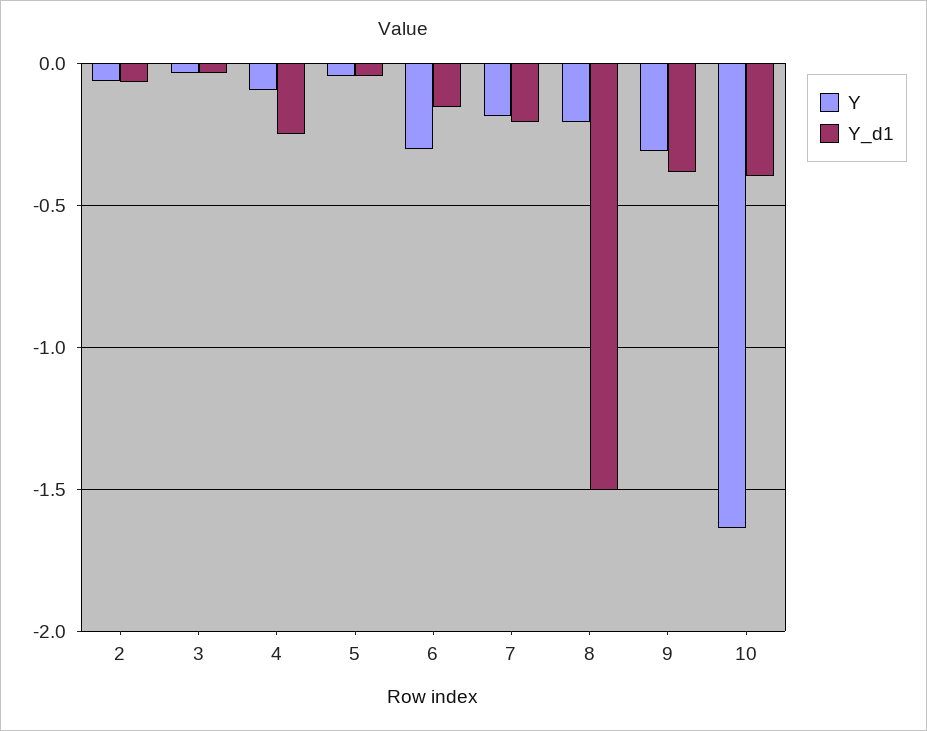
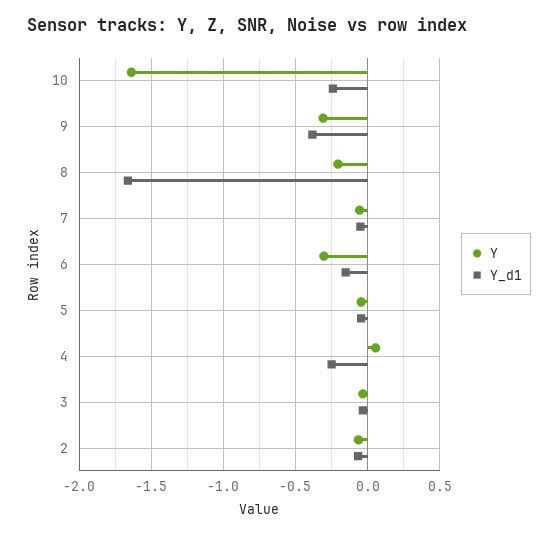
Y, 4: -0.1 -> 0.05
Y, 7: -0.2 -> -0.05
Y_d1, 7: -0.2 -> -0.05
Y_d1, 8: -1.5 -> -1.65
Y_d1, 10: -0.4 -> -0.25

